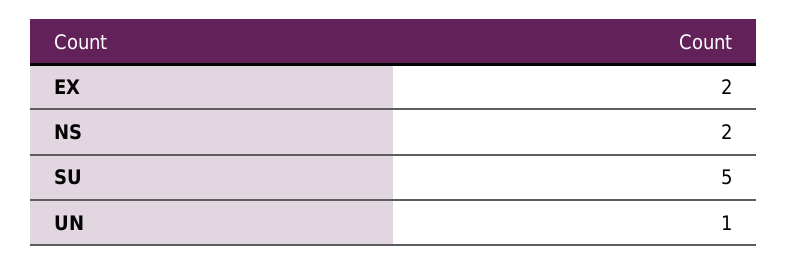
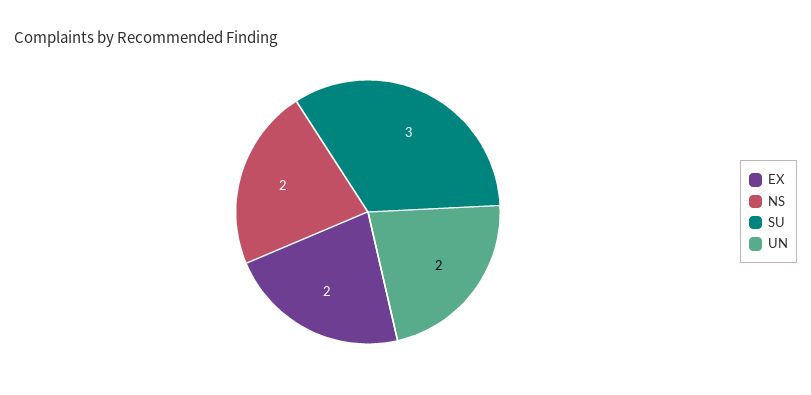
SU: 5 -> 3
UN: 1 -> 2

